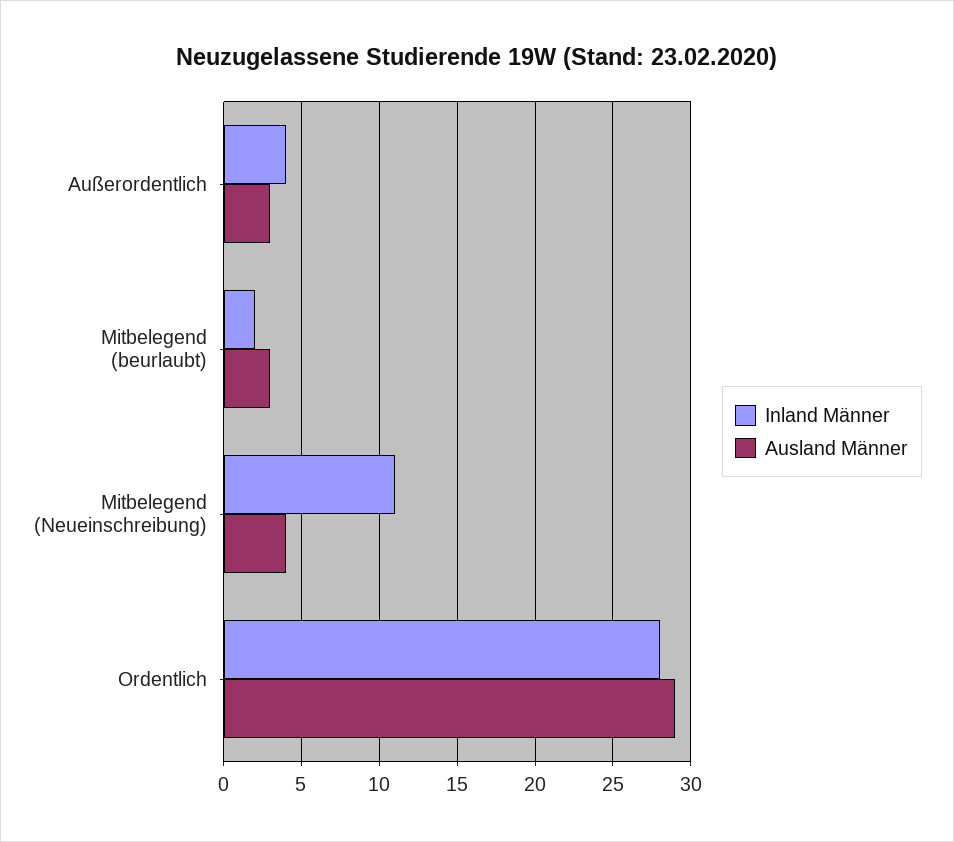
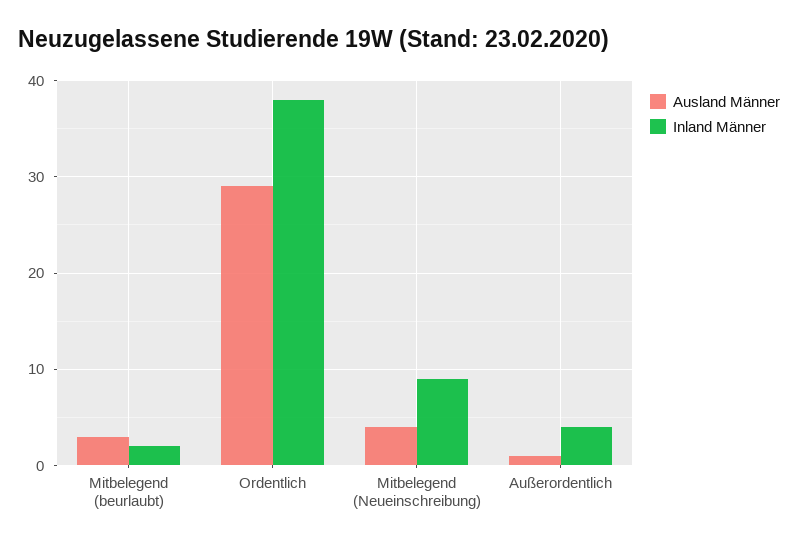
Ausland Männer, Außerordentlich: 3 -> 1
Inland Männer, Mitbelegend (Neueinschreibung): 11 -> 9
Inland Männer, Ordentlich: 28 -> 38

